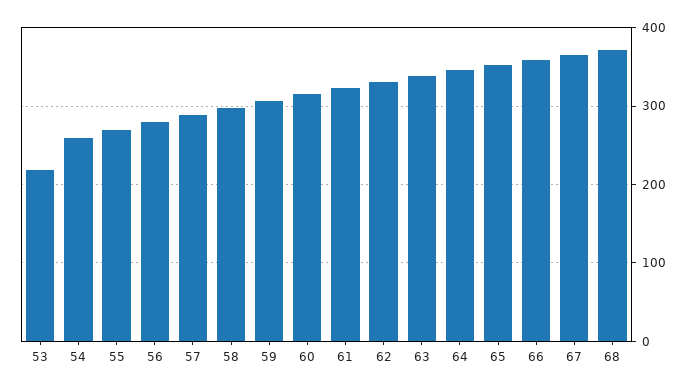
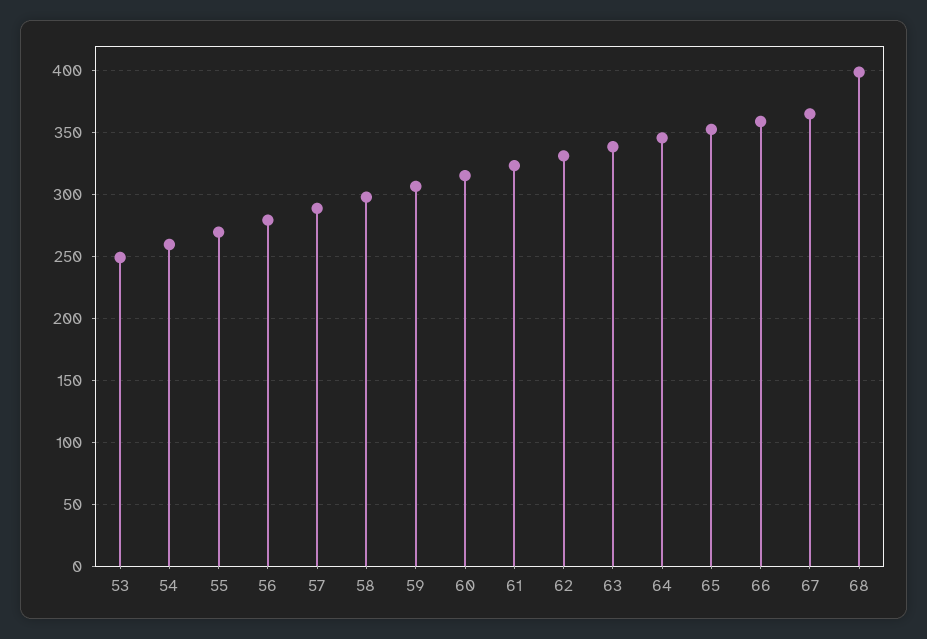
53: 220 -> 250
68: 370 -> 400

